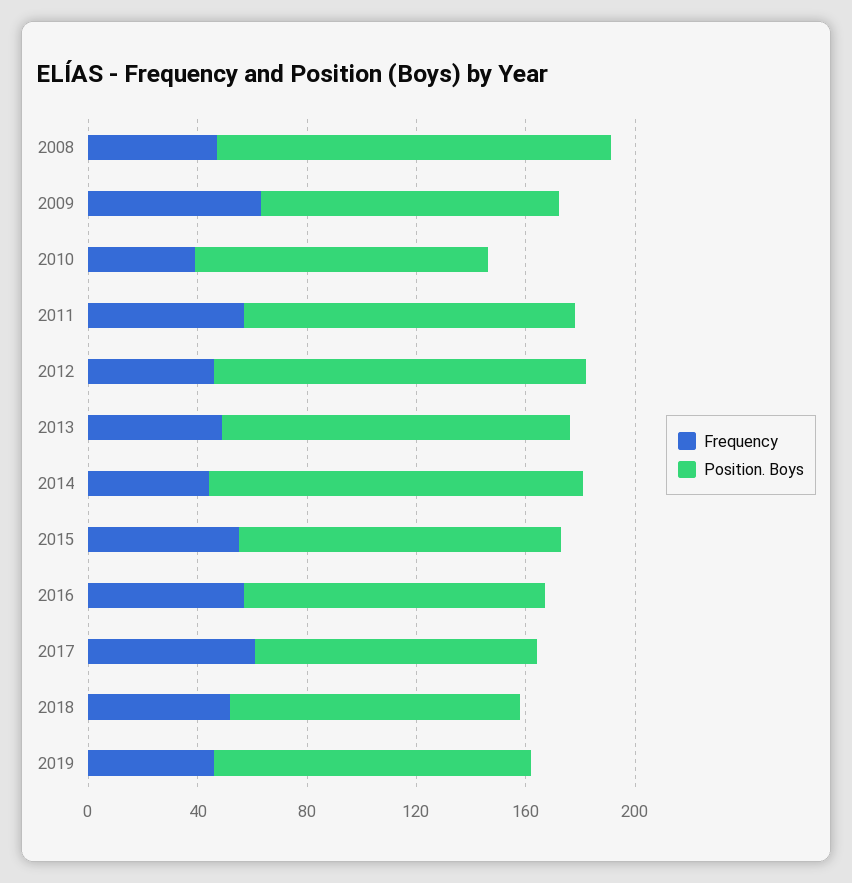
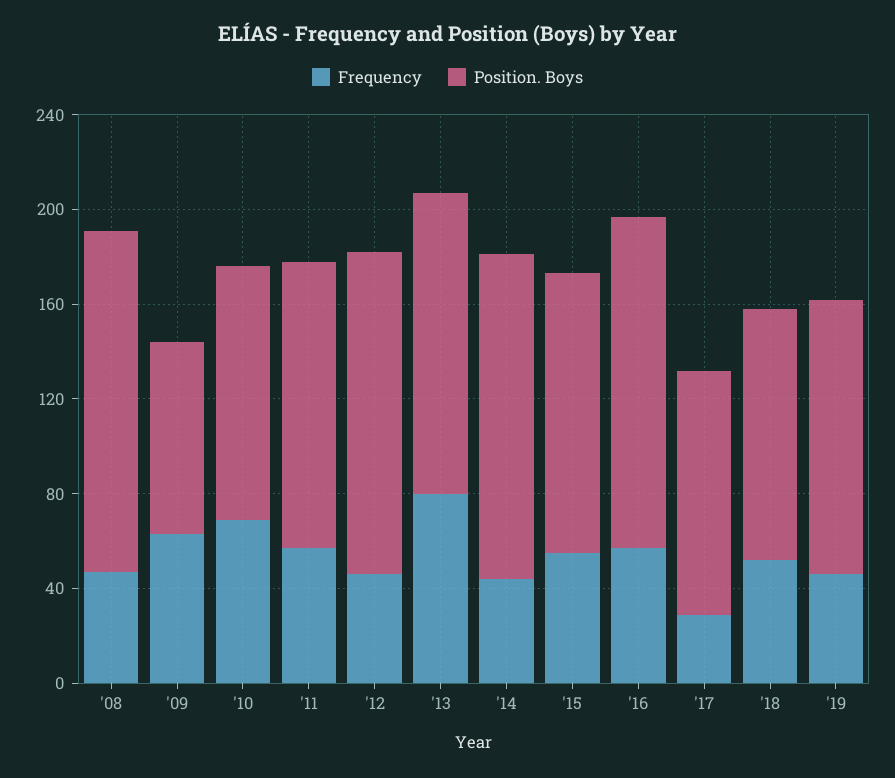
Position. Boys, 2009: 110 -> 80
Frequency, 2010: 40 -> 70
Frequency, 2013: 50 -> 80
Position. Boys, 2016: 110 -> 140
Frequency, 2017: 60 -> 30

